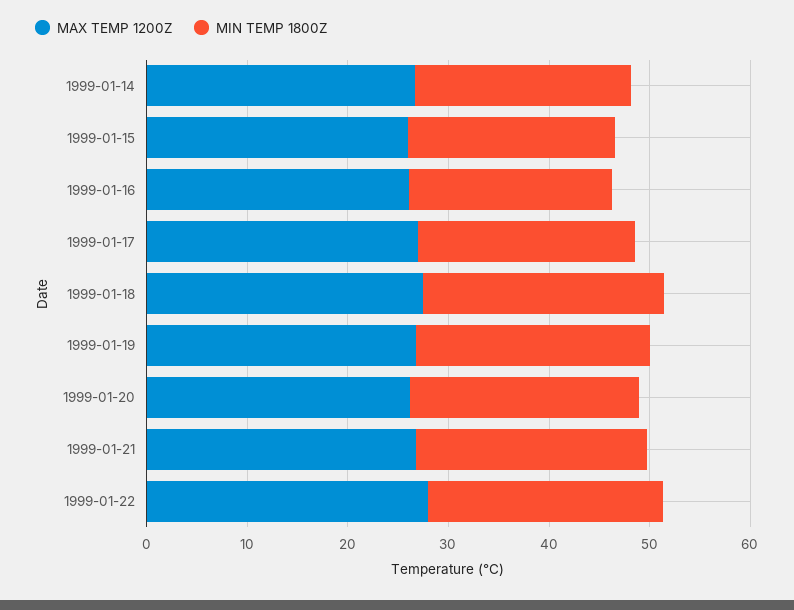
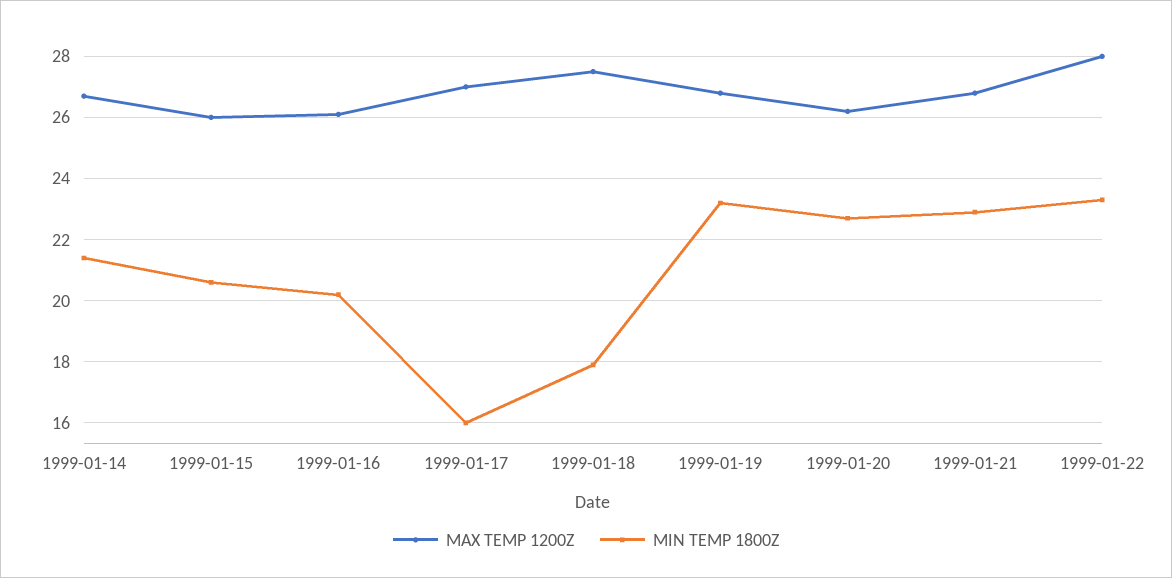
MIN TEMP 1800Z, 1999-01-17: 22 -> 16
MIN TEMP 1800Z, 1999-01-18: 24 -> 18

